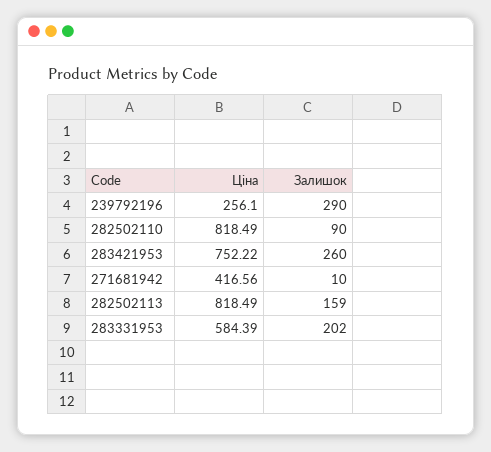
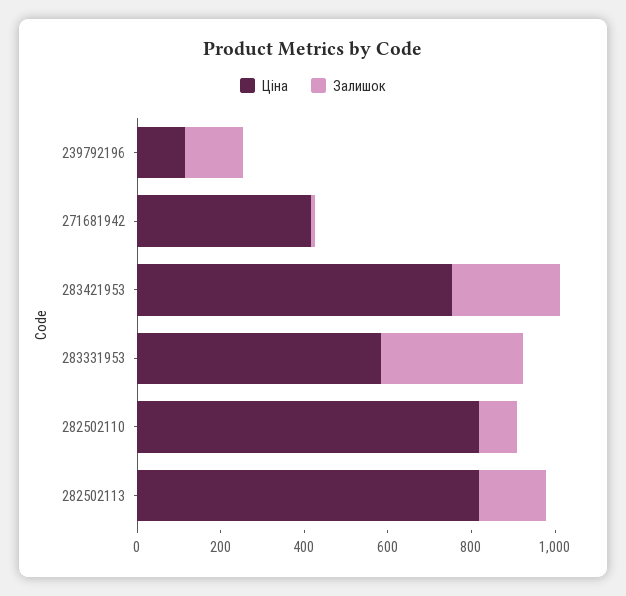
Ціна, 239792196: 256.1 -> 100
Залишок, 239792196: 290 -> 150
Залишок, 283331953: 202 -> 350

